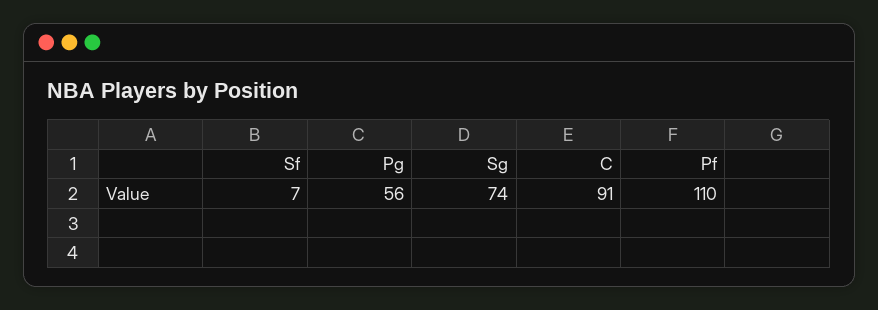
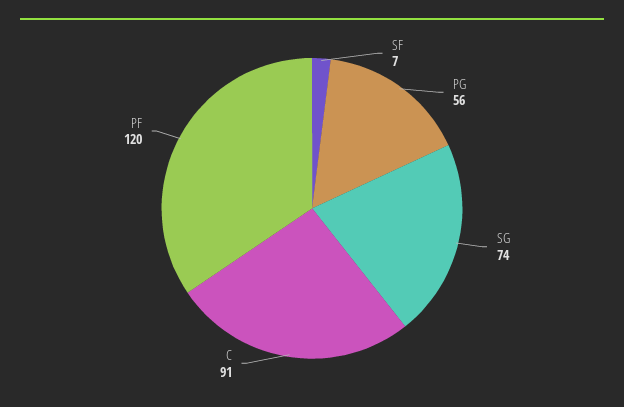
Pf: 110 -> 120

